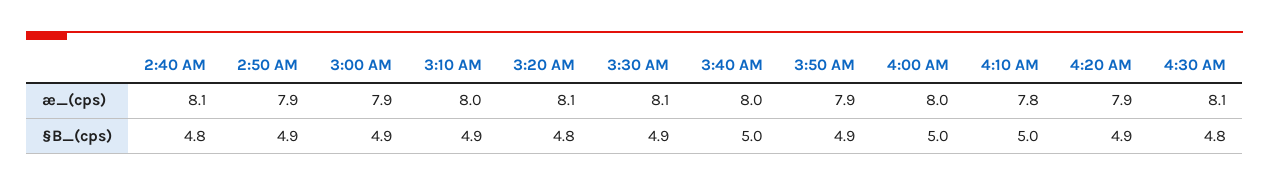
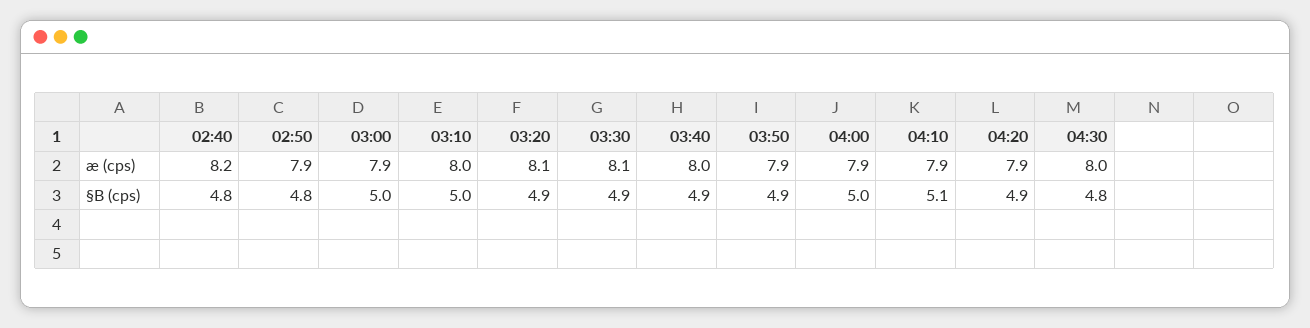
2:40 AM, æ_(cps): 8.1 -> 8.2
4:00 AM, æ_(cps): 8 -> 7.9
4:10 AM, æ_(cps): 7.8 -> 7.9
4:30 AM, æ_(cps): 8.1 -> 8
2:50 AM, §B_(cps): 4.9 -> 4.8
3:00 AM, §B_(cps): 4.9 -> 5
3:10 AM, §B_(cps): 4.9 -> 5
3:20 AM, §B_(cps): 4.8 -> 4.9
3:40 AM, §B_(cps): 5 -> 4.9
4:10 AM, §B_(cps): 5 -> 5.1

